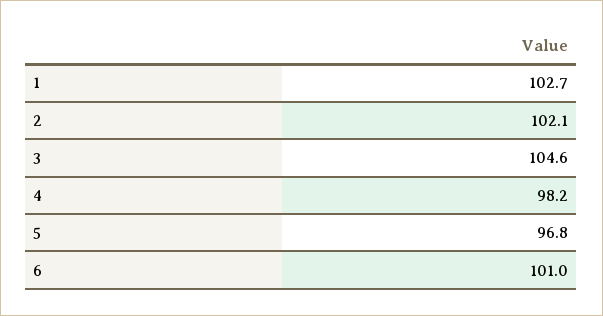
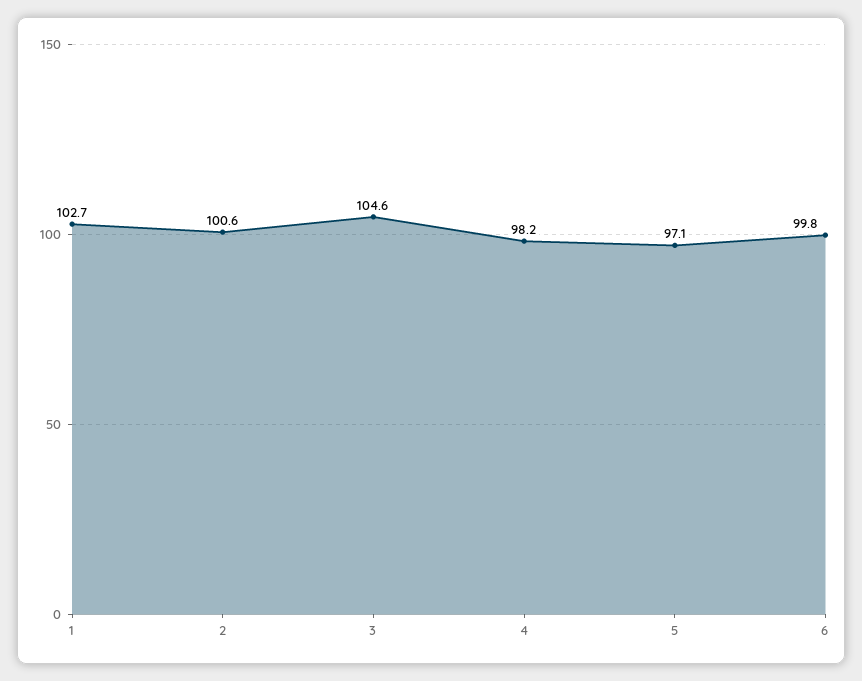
2: 102.1 -> 100.6
5: 96.8 -> 97.1
6: 101 -> 99.8

